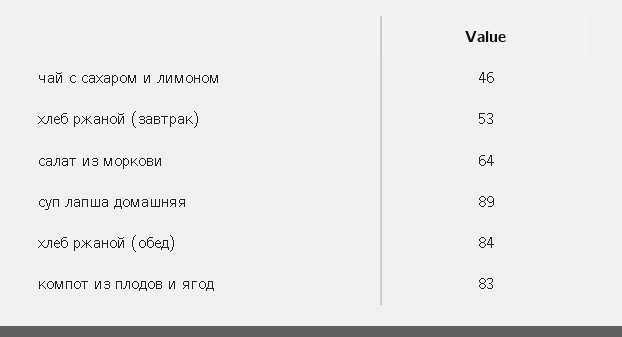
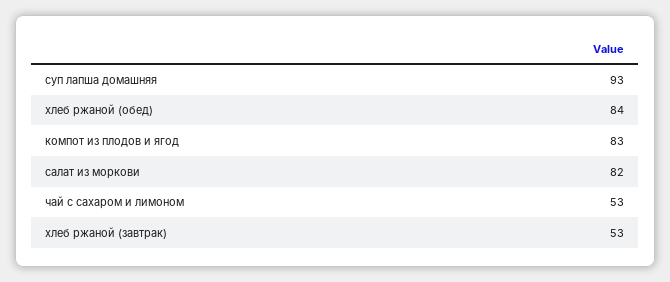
чай с сахаром и лимоном: 46 -> 53
салат из моркови: 64 -> 82
суп лапша домашняя: 89 -> 93

